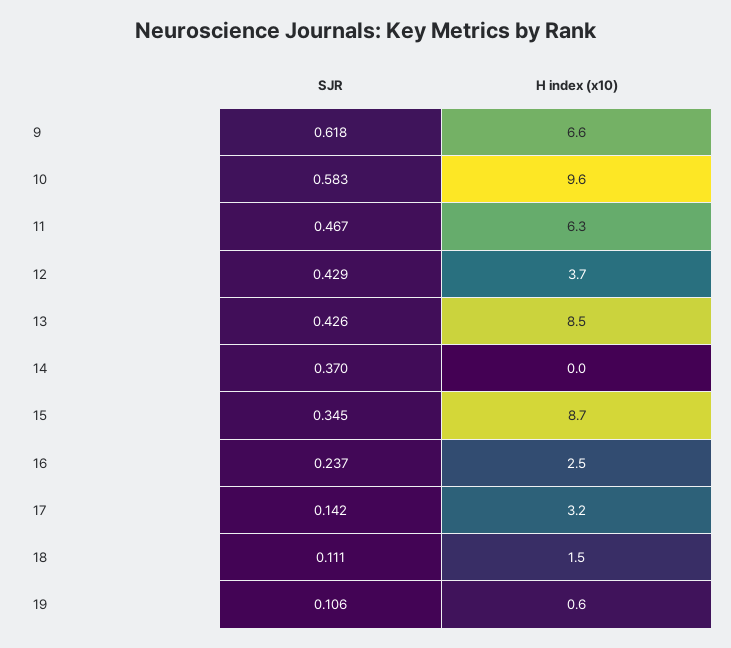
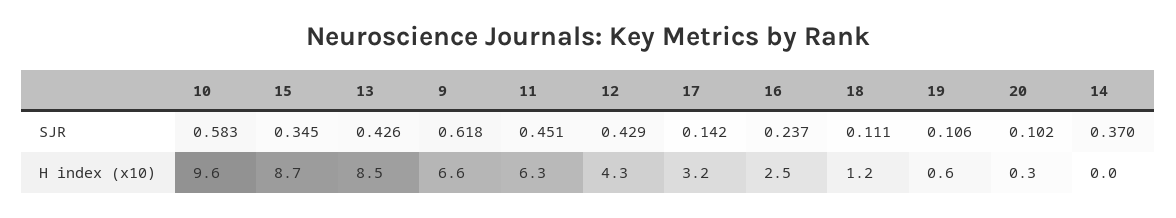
SJR, 11: 0.467 -> 0.451
H index (x10), 12: 3.7 -> 4.3
H index (x10), 18: 1.5 -> 1.2
SJR, 20: none -> 0.102
H index (x10), 20: none -> 0.3

